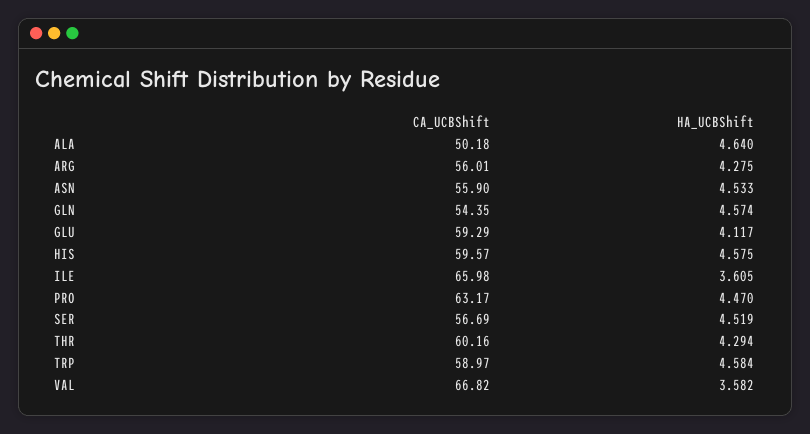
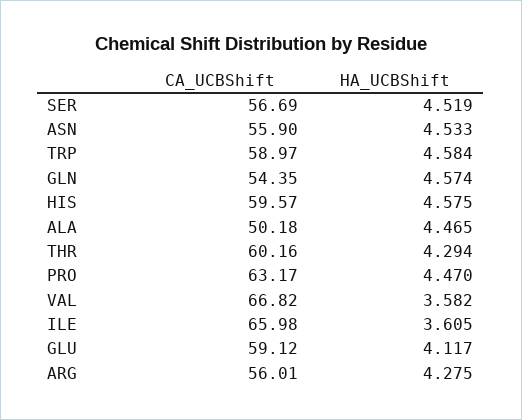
HA_UCBShift, ALA: 4.64 -> 4.465
CA_UCBShift, GLU: 59.29 -> 59.12

